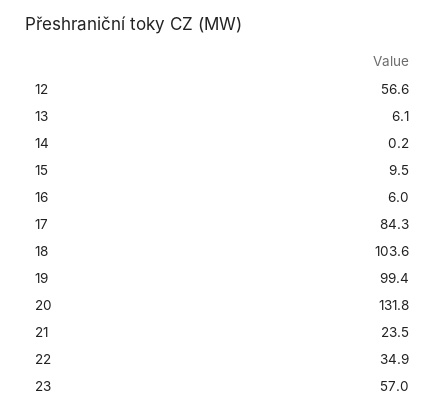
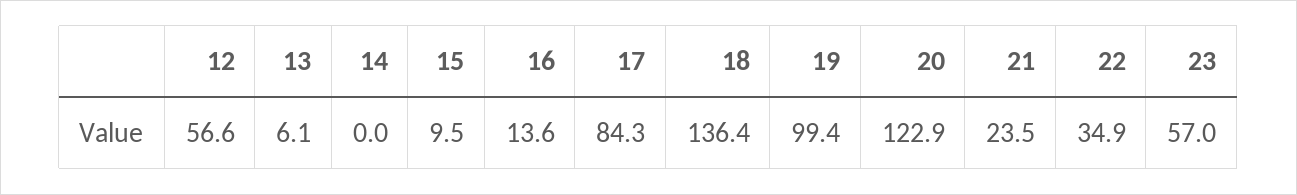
14: 0.2 -> 0
16: 6 -> 13.6
18: 103.6 -> 136.4
20: 131.8 -> 122.9

